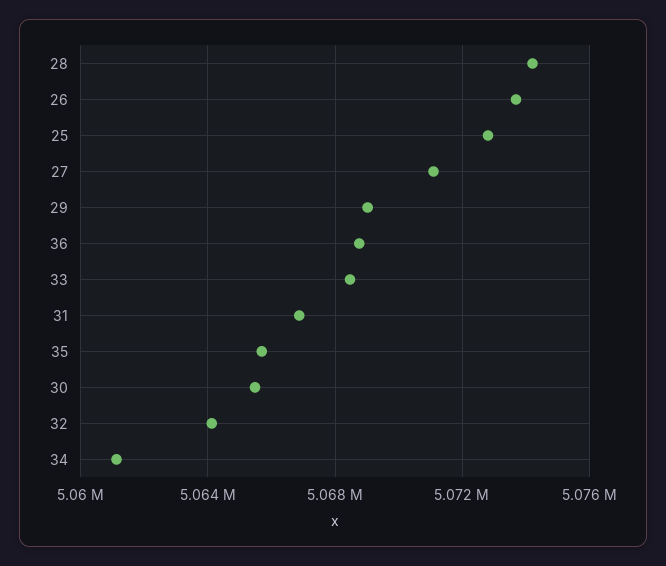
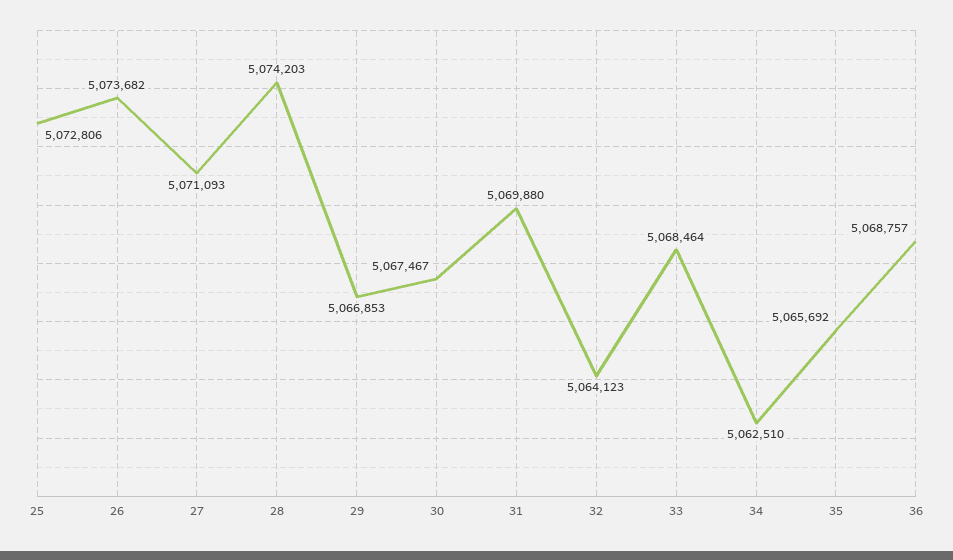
29: 5069000 -> 5066853
31: 5067000 -> 5069880
30: 5065500 -> 5067467
34: 5061000 -> 5062510

